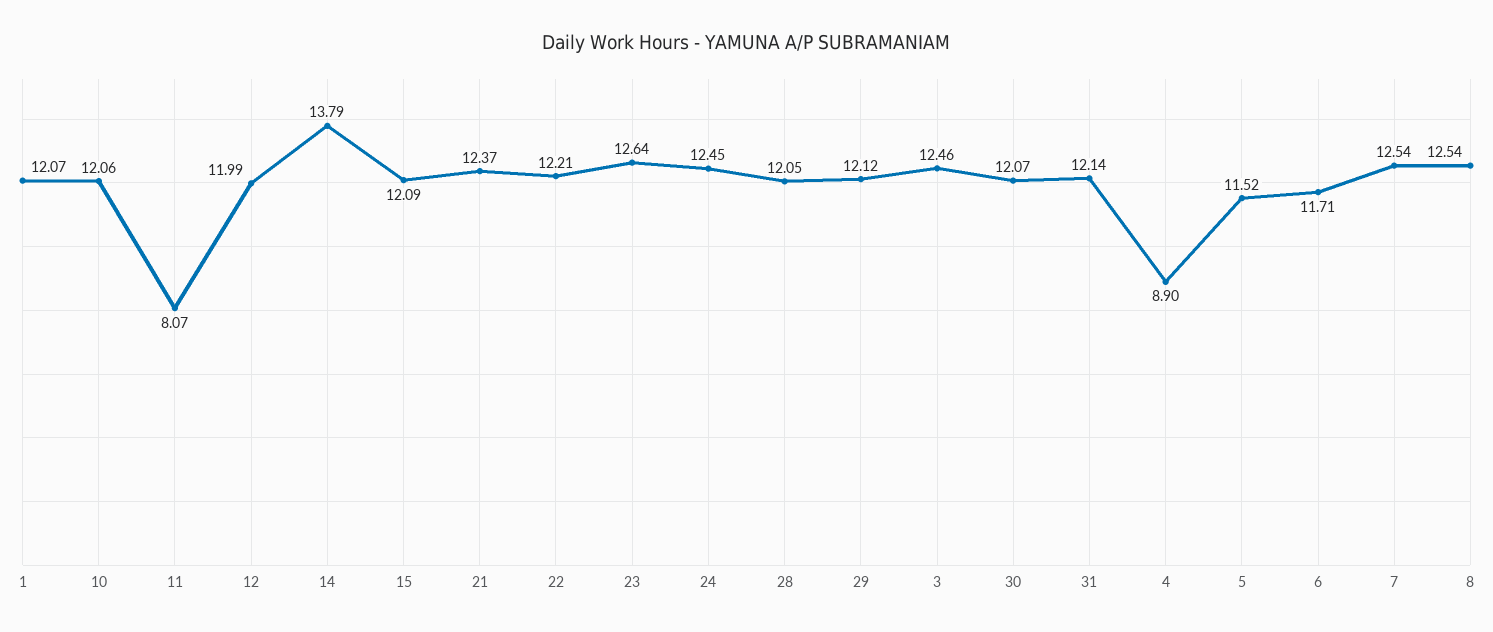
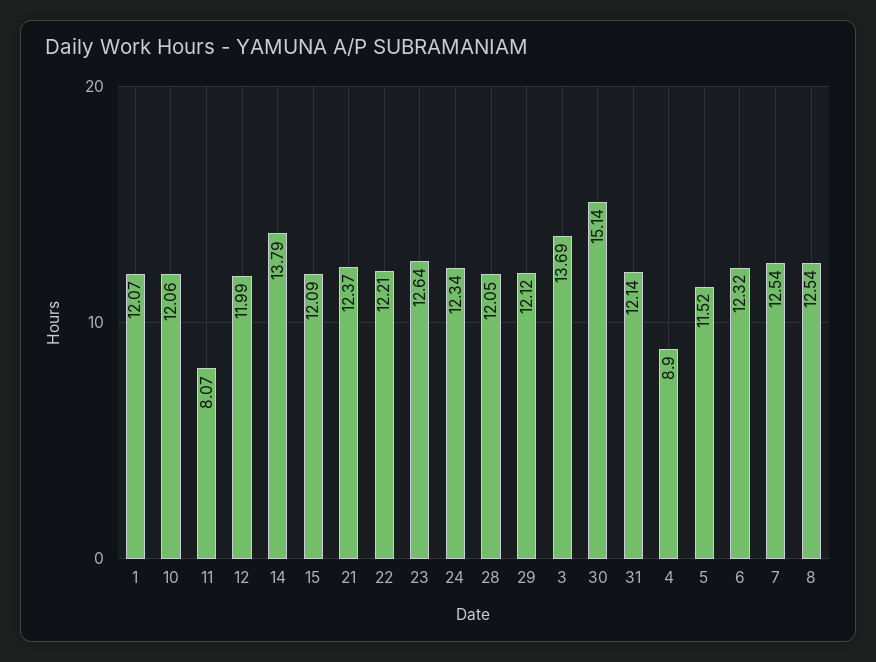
24: 12.45 -> 12.34
3: 12.46 -> 13.69
30: 12.07 -> 15.14
6: 11.71 -> 12.32

